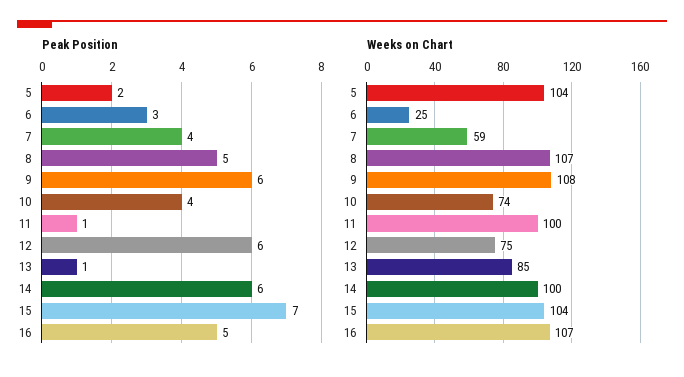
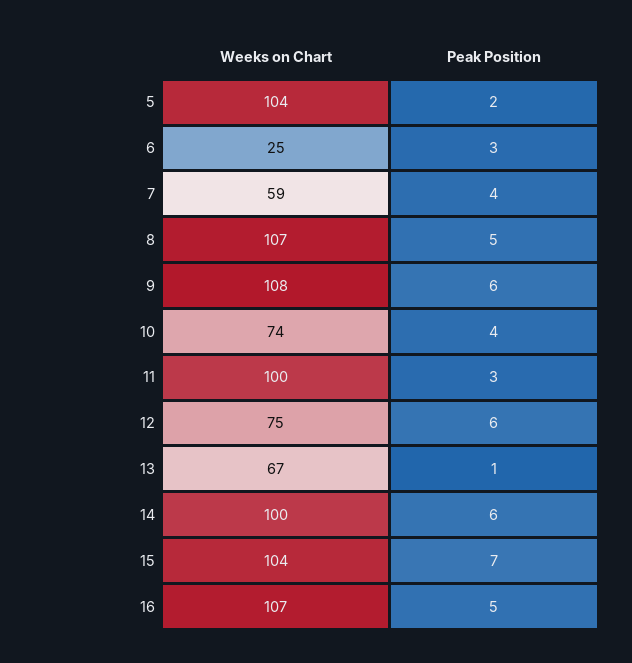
Peak Position, 11: 1 -> 3
Weeks on Chart, 13: 85 -> 67

